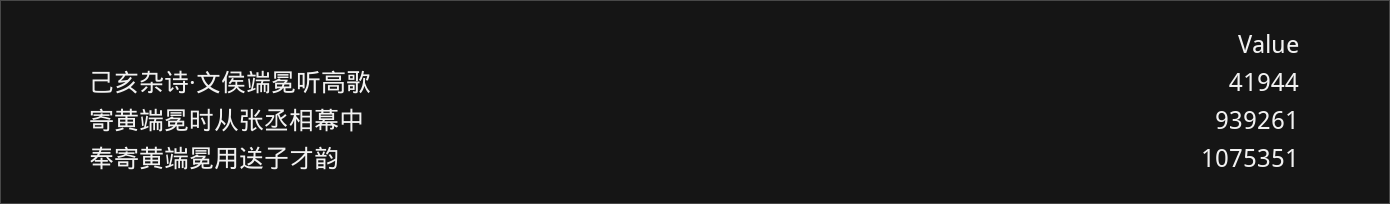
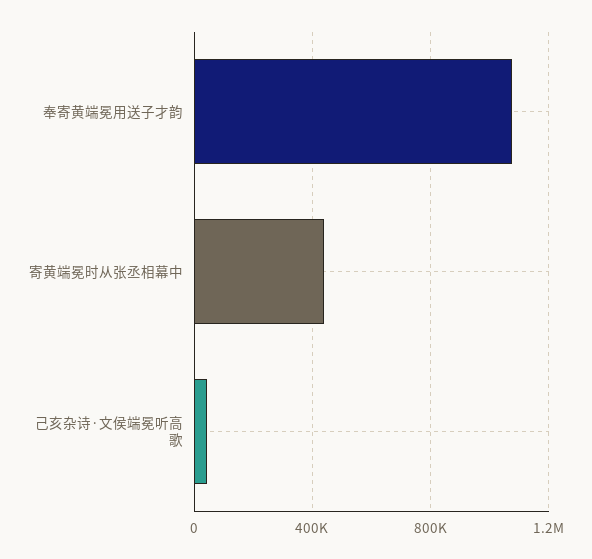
寄黄端冕时从张丞相幕中: 939261 -> 450000

